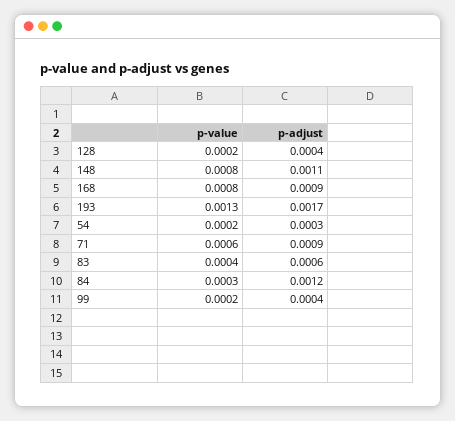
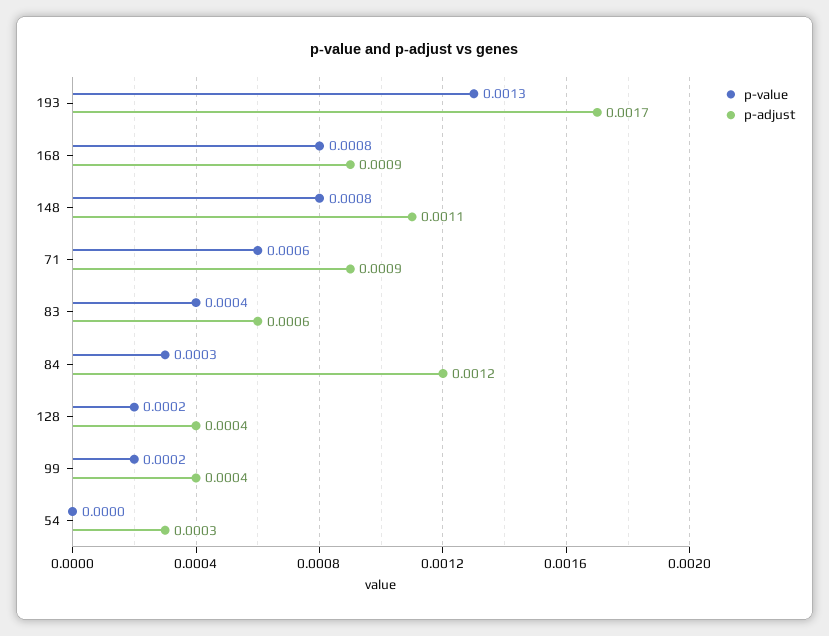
p-value, 54: 0.0002 -> 0

